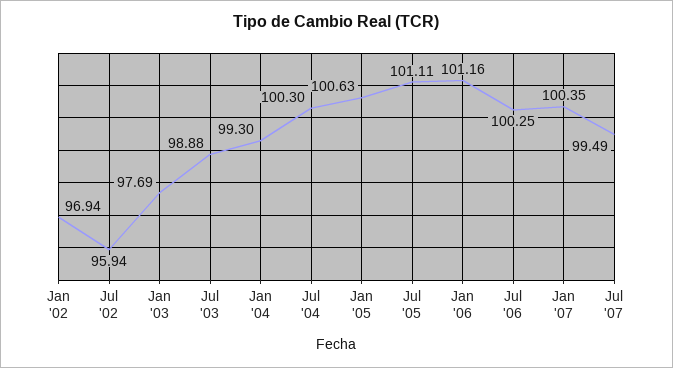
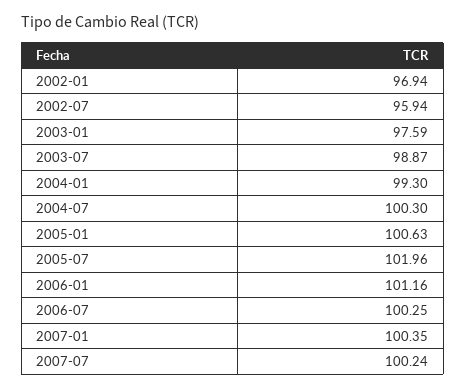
Jan '03: 97.69 -> 97.59
Jul '03: 98.88 -> 98.87
Jul '05: 101.11 -> 101.96
Jul '07: 99.49 -> 100.24

